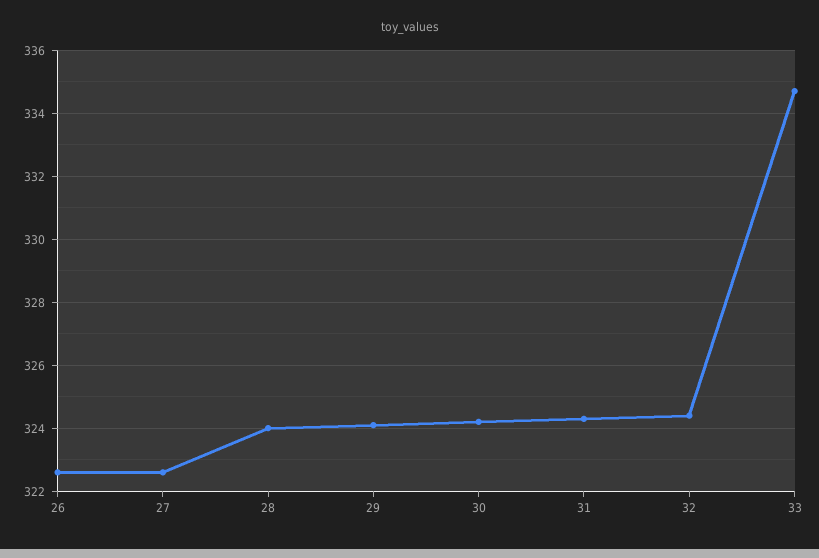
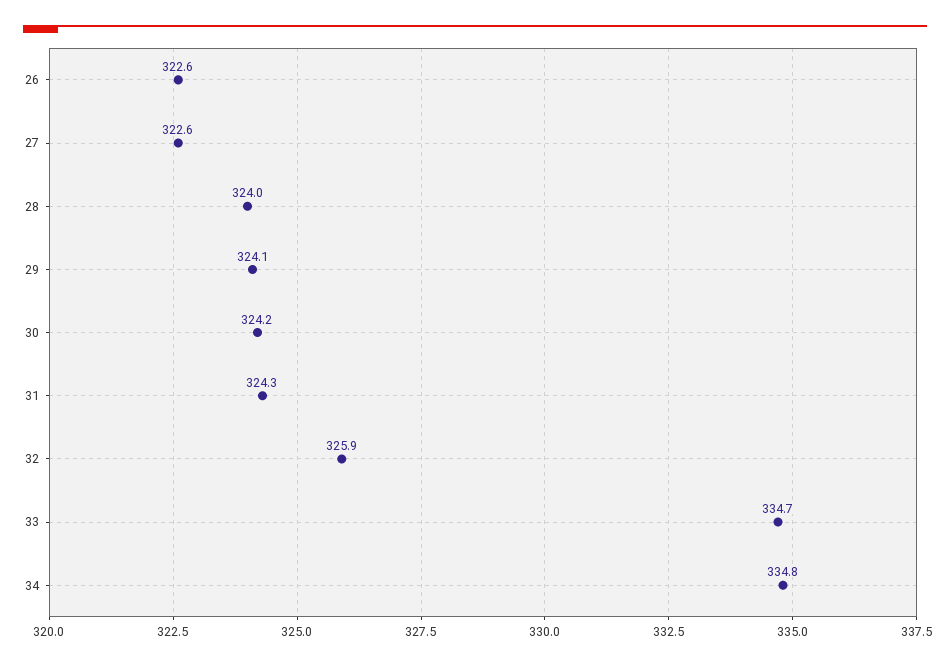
32: 324.5 -> 325.9
34: none -> 334.8

